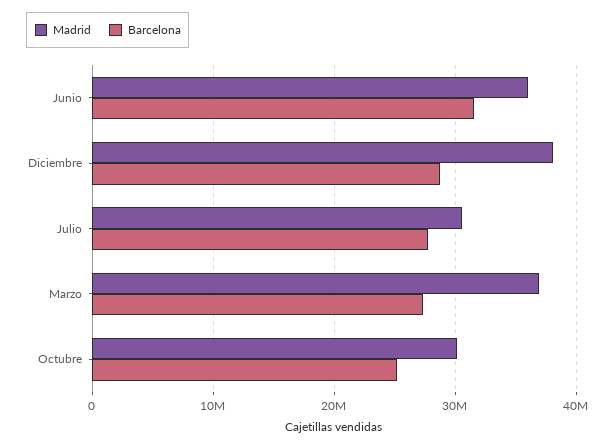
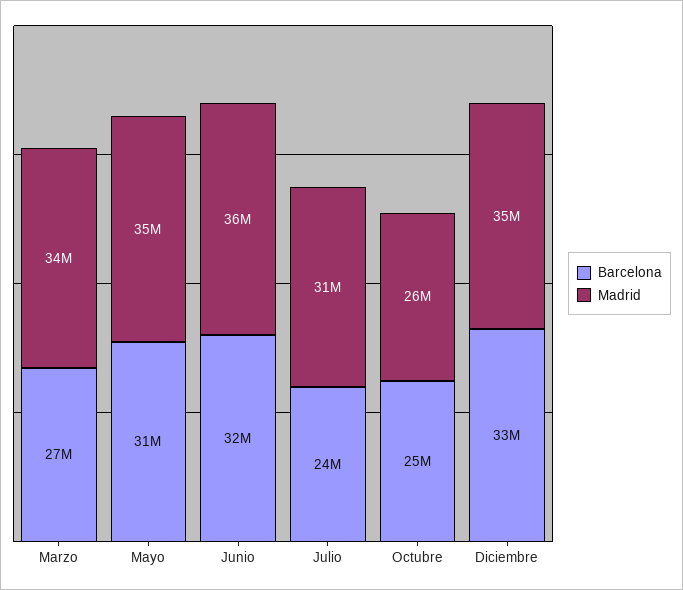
Madrid, Diciembre: 38000000 -> 35000000
Barcelona, Diciembre: 29000000 -> 33000000
Barcelona, Julio: 28000000 -> 24000000
Madrid, Marzo: 37000000 -> 34000000
Madrid, Octubre: 30000000 -> 26000000
Barcelona, Mayo: none -> 31000000
Madrid, Mayo: none -> 35000000

